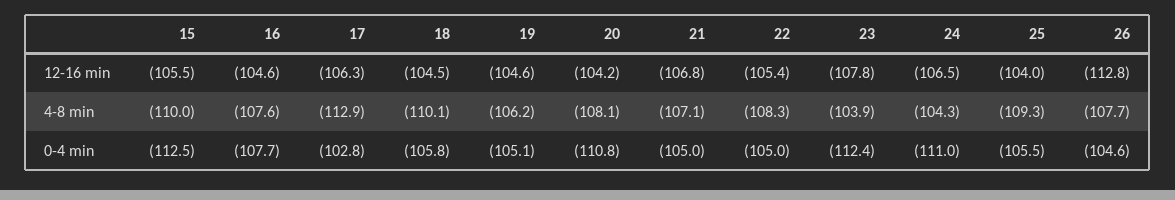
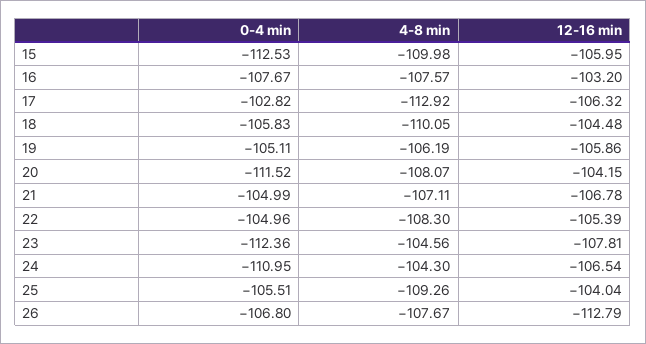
15, 12-16 min: -105.5 -> -105.95
16, 12-16 min: -104.6 -> -103.2
19, 12-16 min: -104.6 -> -105.86
23, 4-8 min: -103.9 -> -104.56
20, 0-4 min: -110.8 -> -111.52
26, 0-4 min: -104.6 -> -106.8

